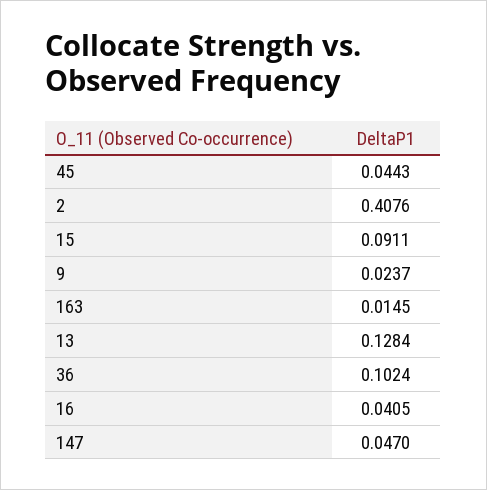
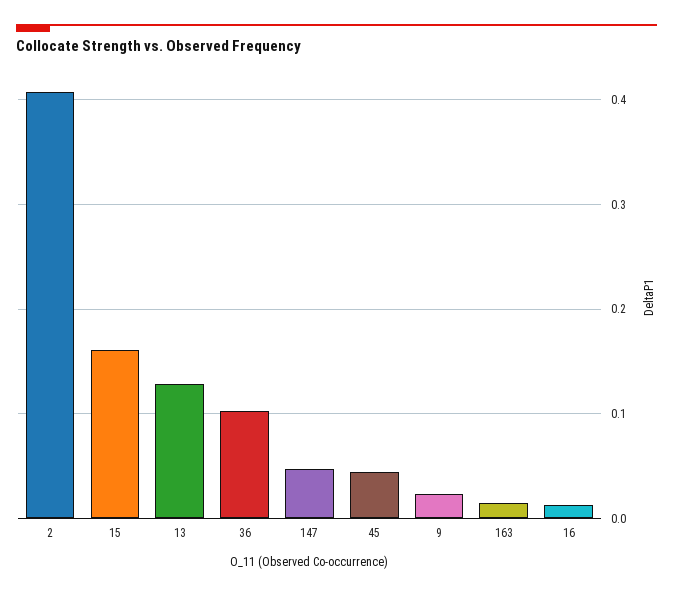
15: 0.0911 -> 0.16
16: 0.0405 -> 0.01

